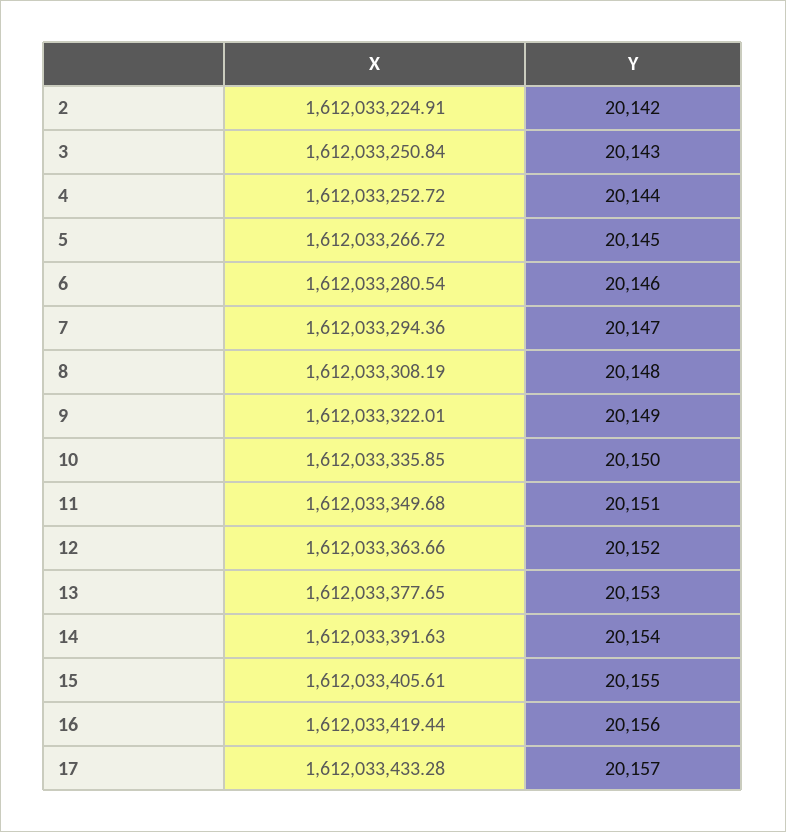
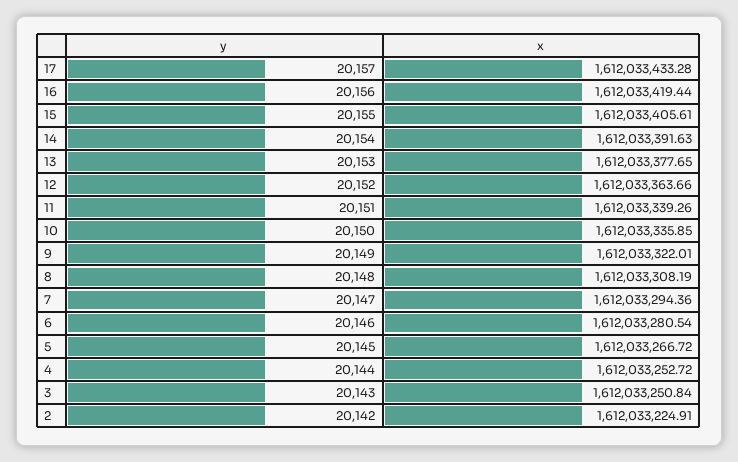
X, 11: 1612033349.68 -> 1612033339.26

